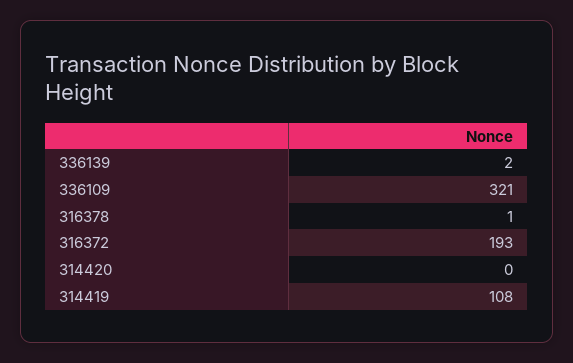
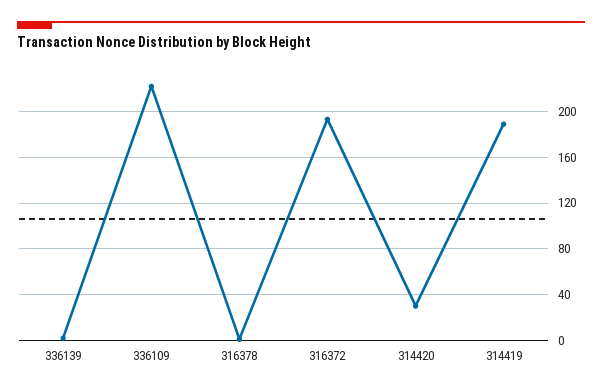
336109: 321 -> 220
314420: 0 -> 30
314419: 108 -> 190

